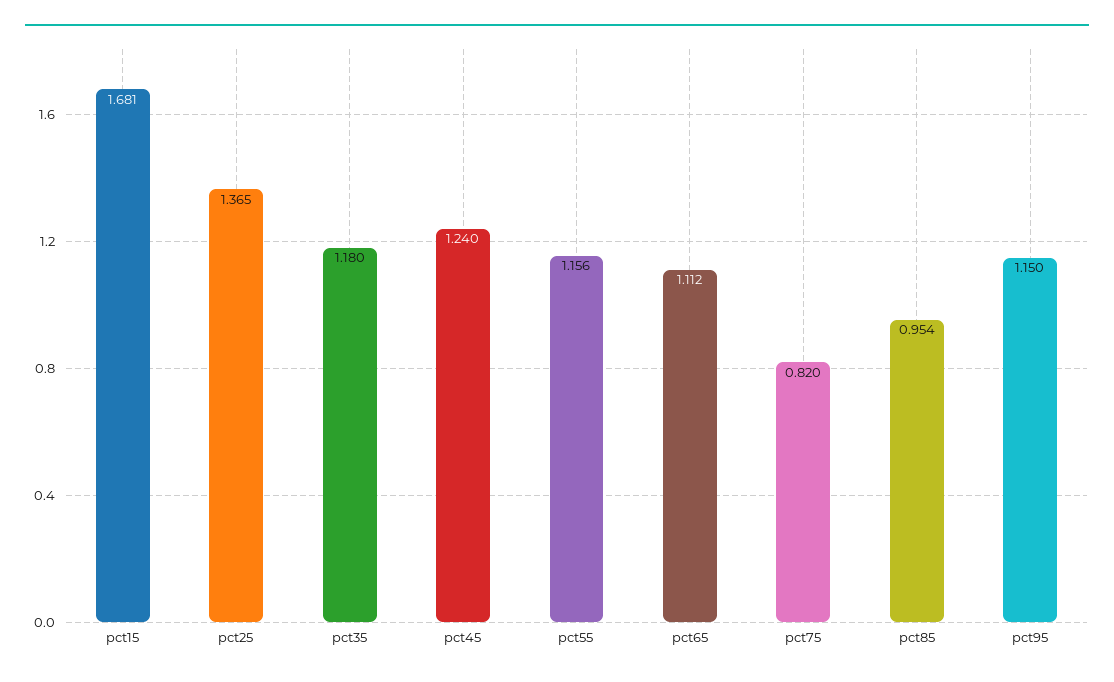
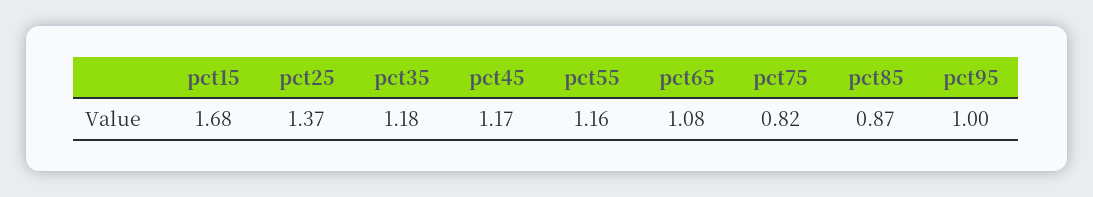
pct45: 1.24 -> 1.17
pct65: 1.112 -> 1.08
pct85: 0.954 -> 0.87
pct95: 1.15 -> 1

